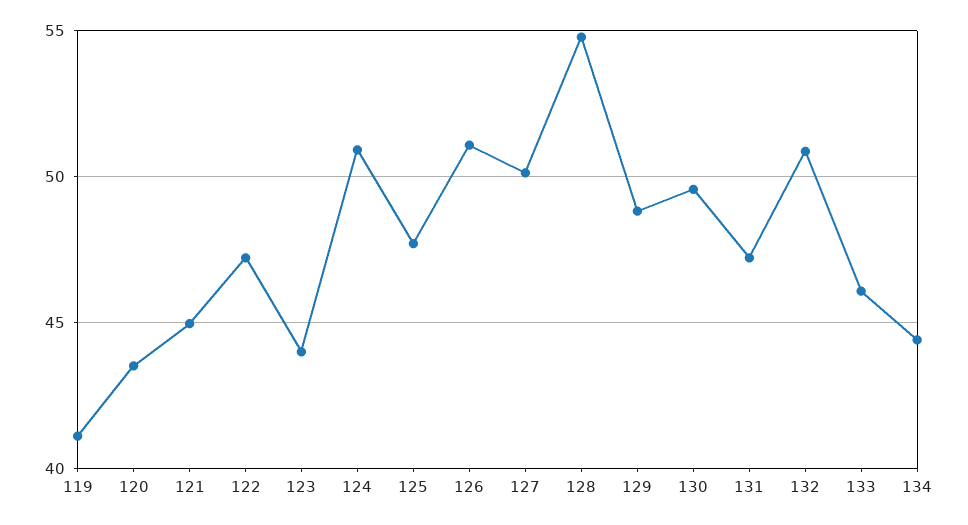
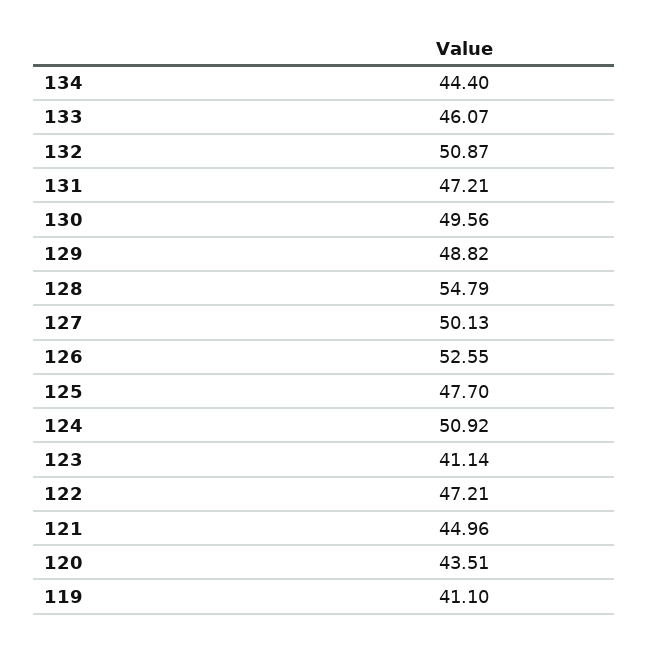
123: 44 -> 41.14
126: 51 -> 52.55

